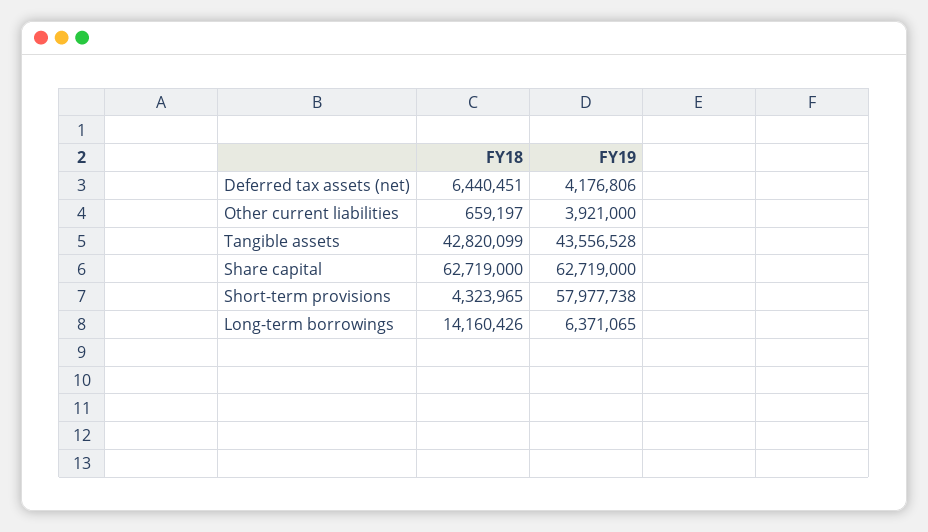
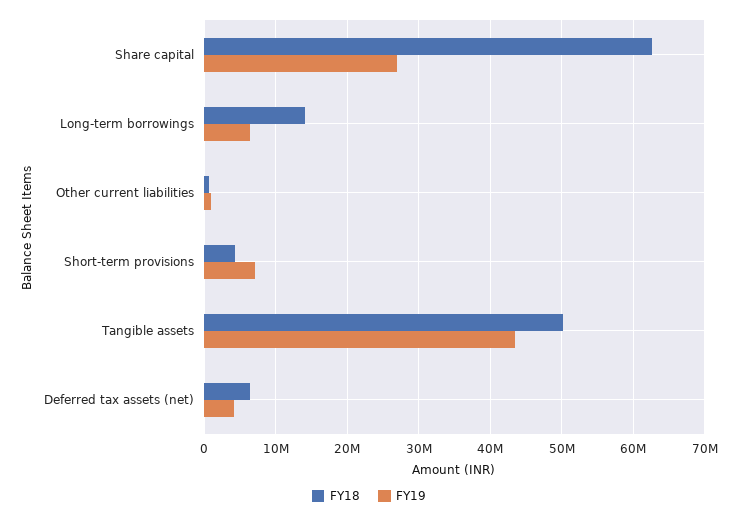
FY19, Other current liabilities: 3921000 -> 1000000
FY18, Tangible assets: 42820099 -> 50000000
FY19, Share capital: 62719000 -> 27000000
FY19, Short-term provisions: 57977738 -> 7000000

